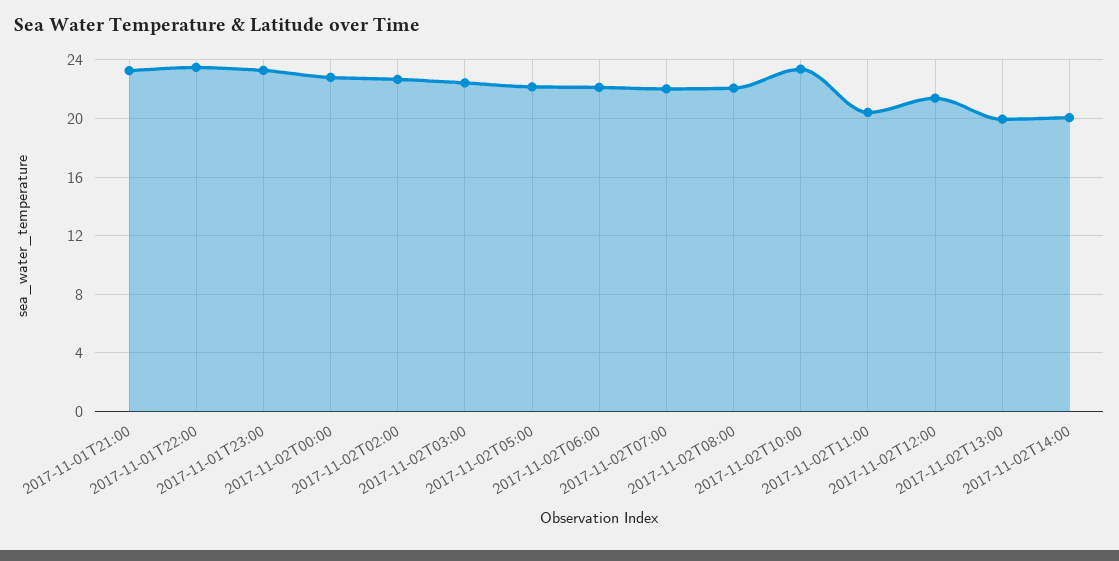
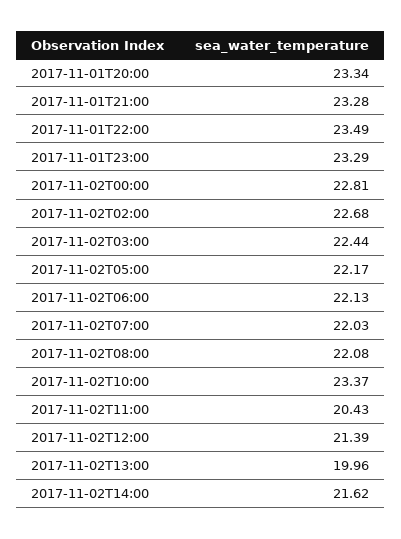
2017-11-02T14:00: 20 -> 21.62
2017-11-01T20:00: none -> 23.34

